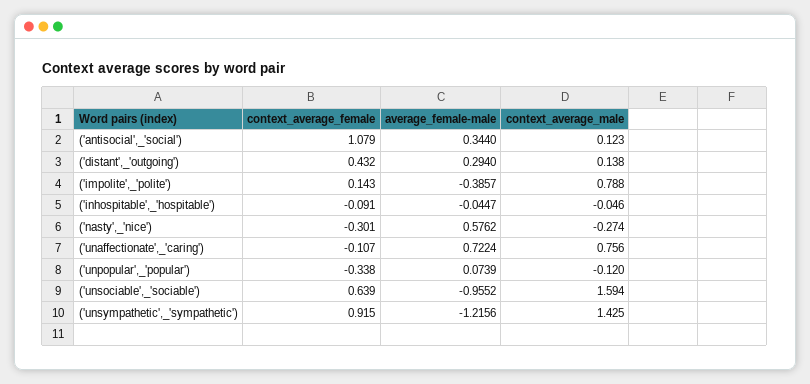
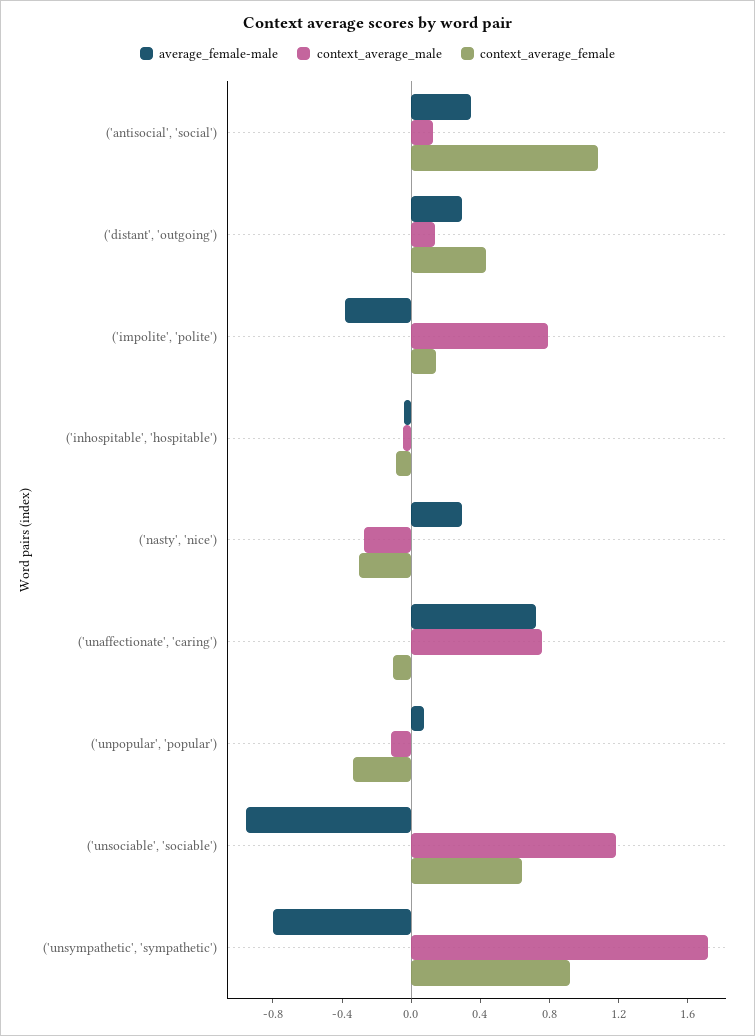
average_female-male, ('nasty',_'nice'): 0.5762 -> 0.3
context_average_male, ('unsociable',_'sociable'): 1.594 -> 1.2
average_female-male, ('unsympathetic',_'sympathetic'): -1.2156 -> -0.8
context_average_male, ('unsympathetic',_'sympathetic'): 1.425 -> 1.7

